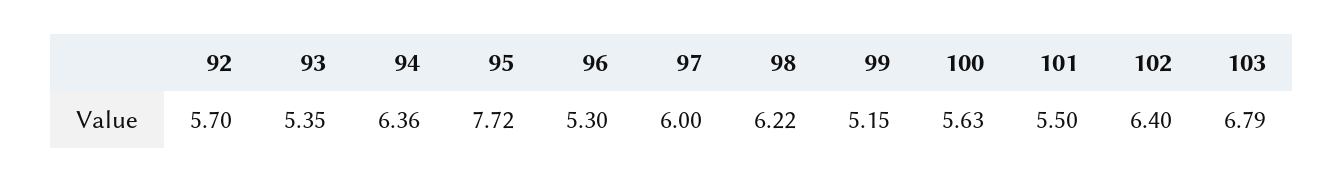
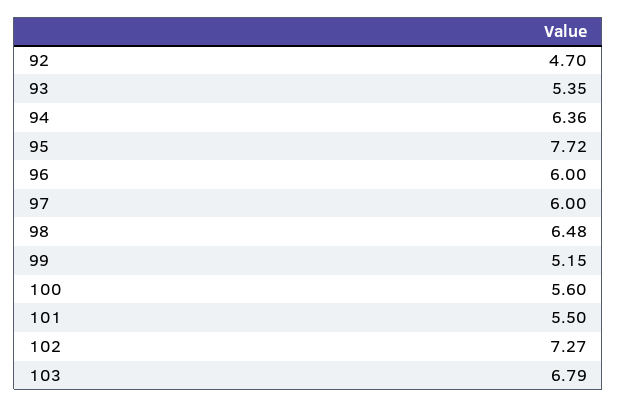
92: 5.7 -> 4.7
96: 5.3 -> 6
98: 6.22 -> 6.48
100: 5.63 -> 5.6
102: 6.4 -> 7.27

